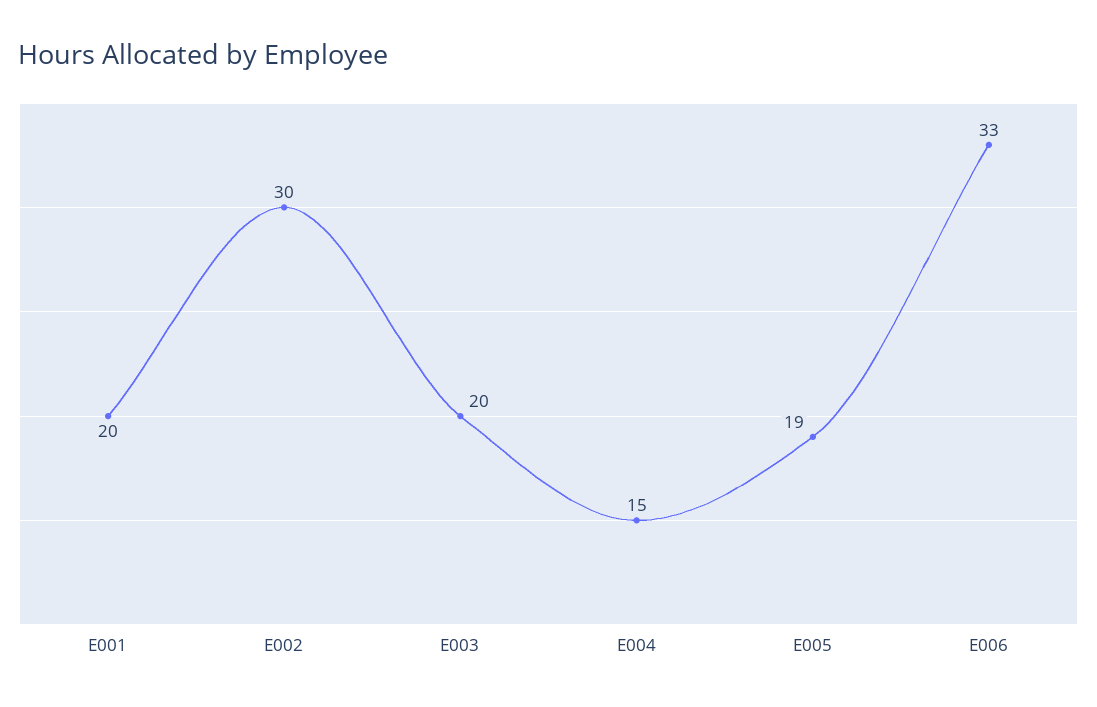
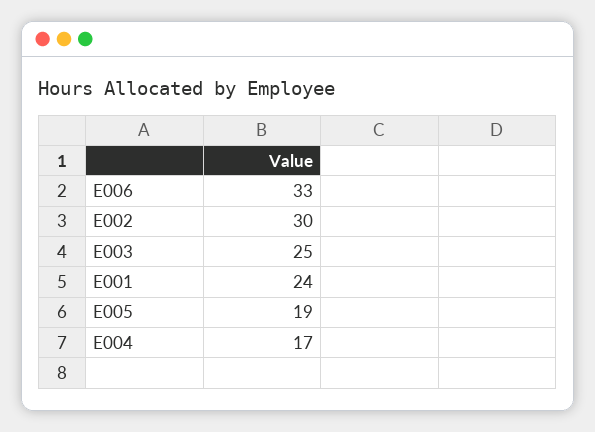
E001: 20 -> 24
E003: 20 -> 25
E004: 15 -> 17

